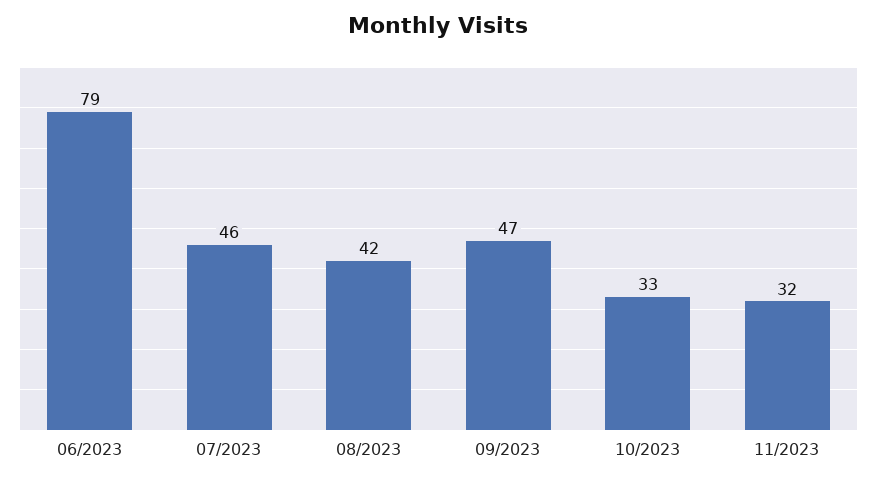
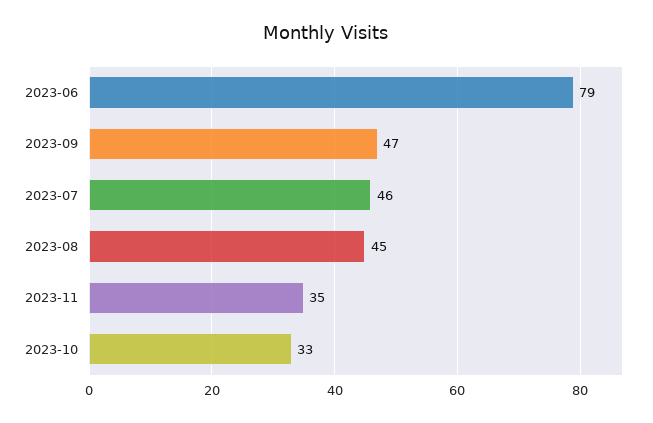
08/2023: 42 -> 45
11/2023: 32 -> 35

